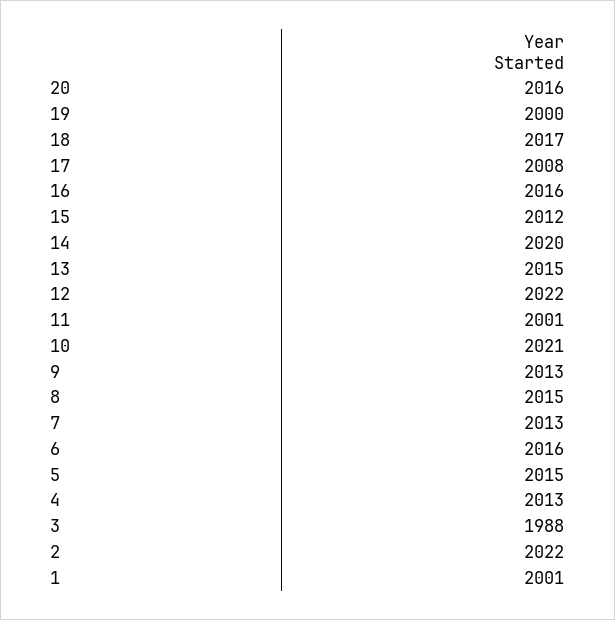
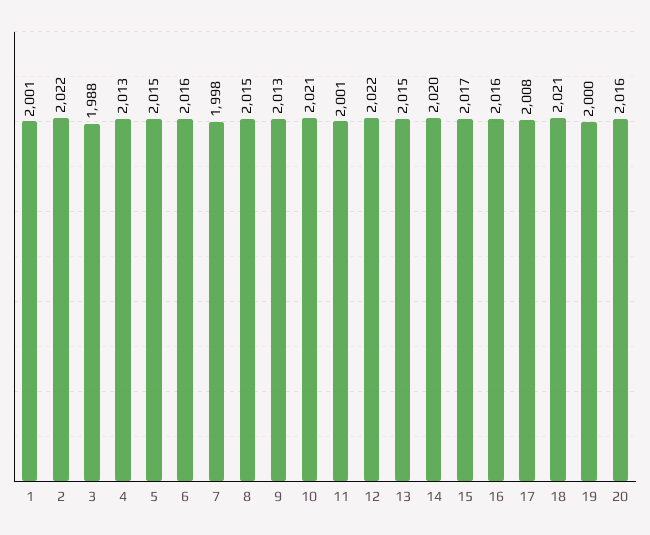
18: 2017 -> 2021
15: 2012 -> 2017
7: 2013 -> 1998

